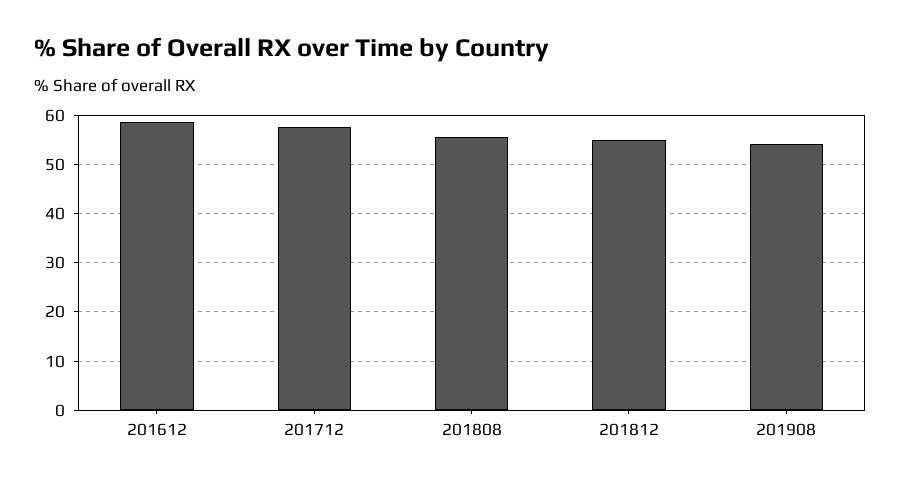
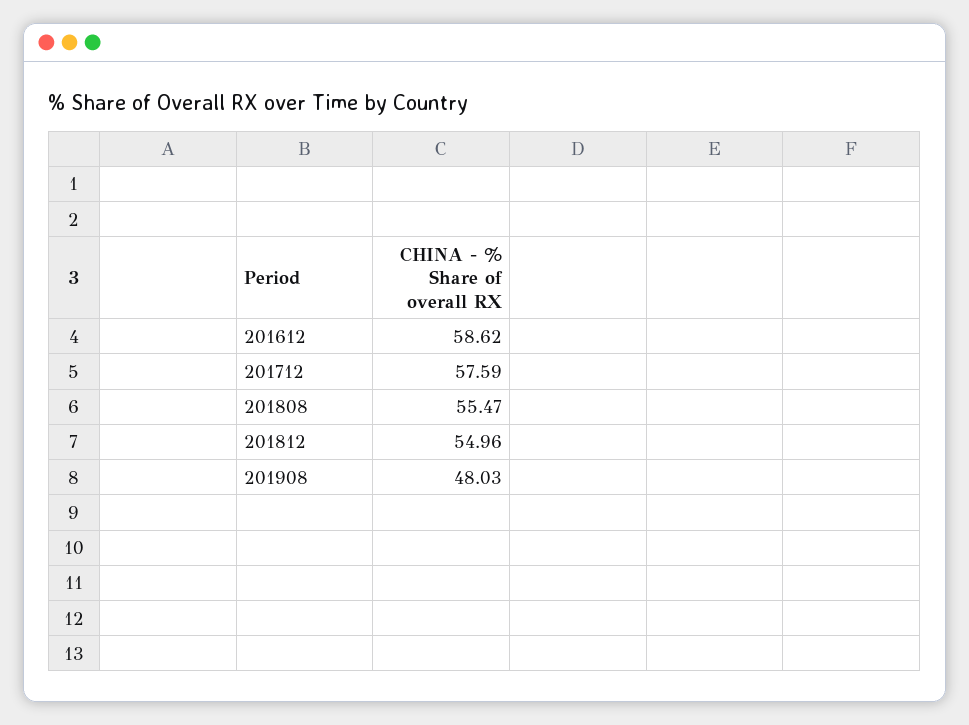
201908: 54 -> 48.03

